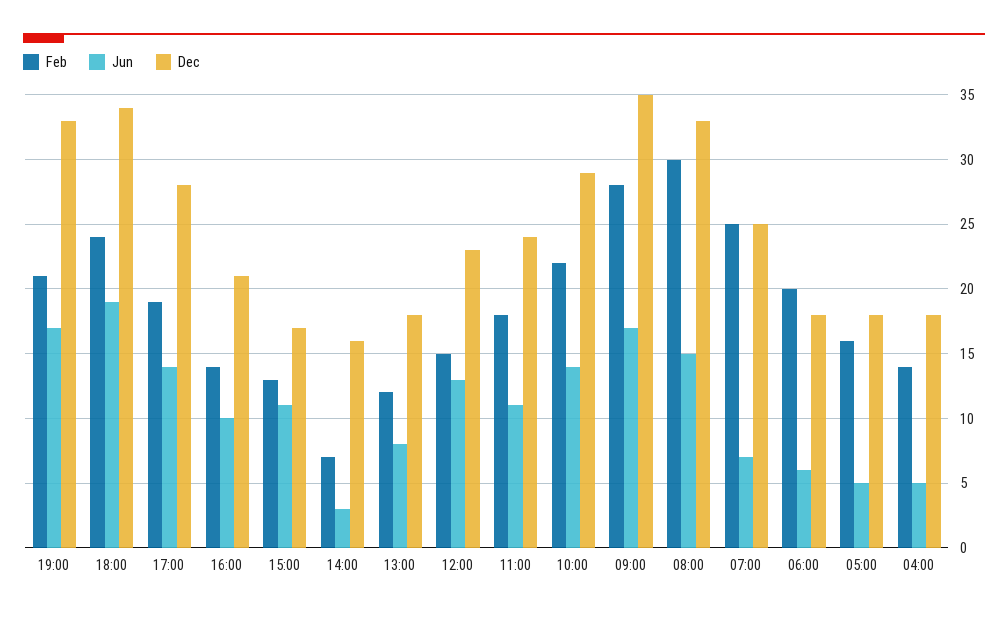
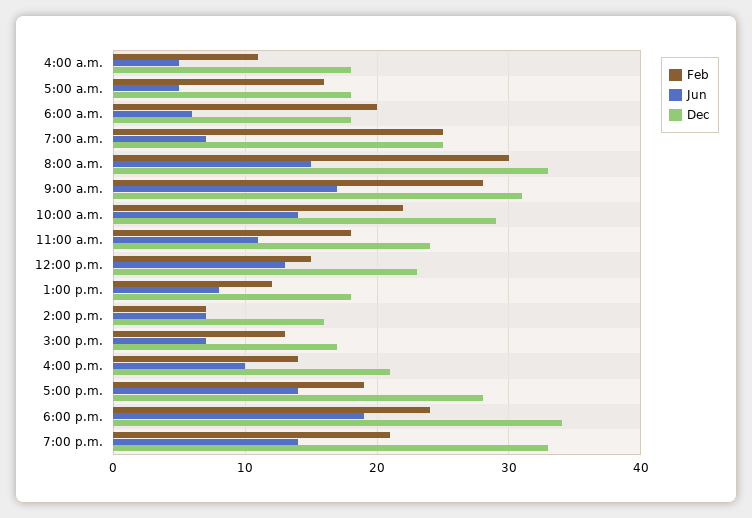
Jun, 19:00: 17 -> 14
Jun, 15:00: 11 -> 7
Jun, 14:00: 3 -> 7
Dec, 09:00: 35 -> 31
Feb, 04:00: 14 -> 11

